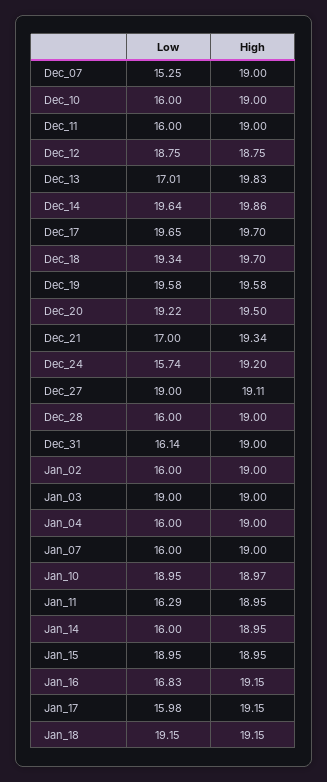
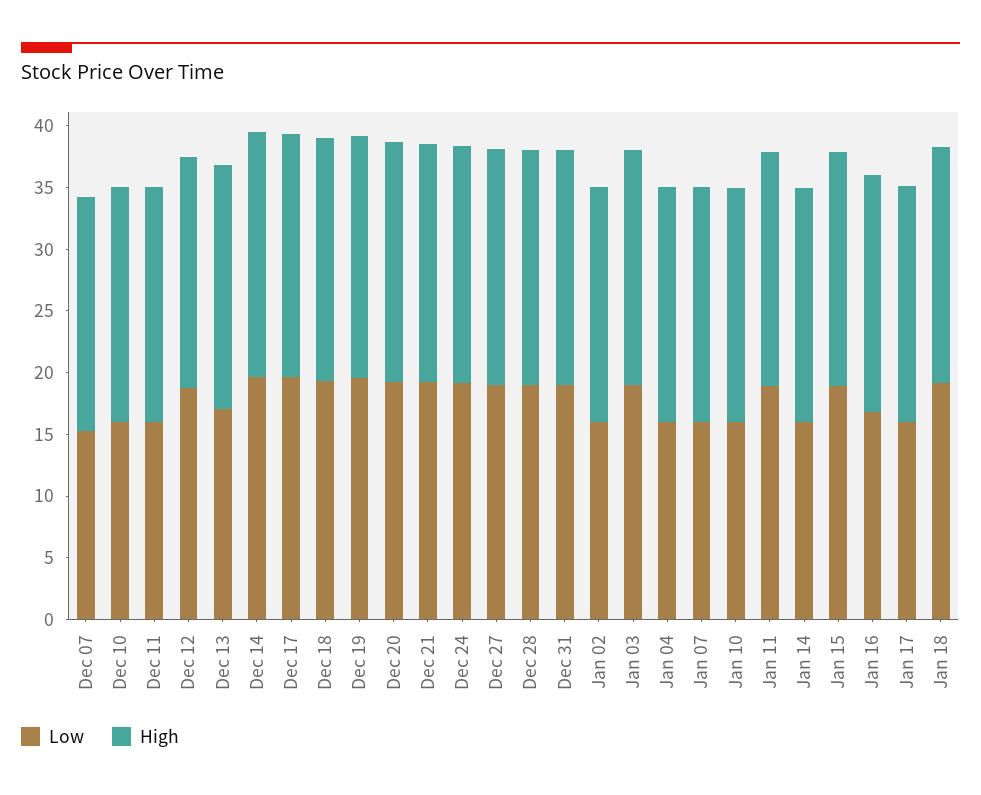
Low, Dec_21: 17 -> 19
Low, Dec_24: 15.74 -> 19
Low, Dec_28: 16 -> 19
Low, Dec_31: 16.14 -> 19
Low, Jan_10: 18.95 -> 16
Low, Jan_11: 16.29 -> 19

